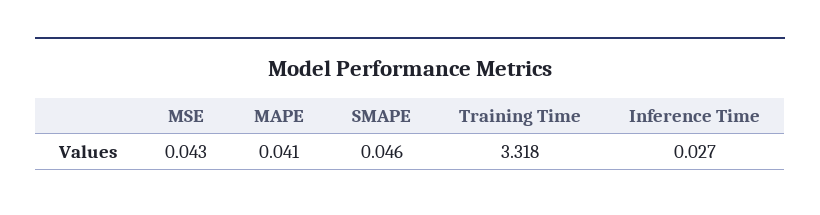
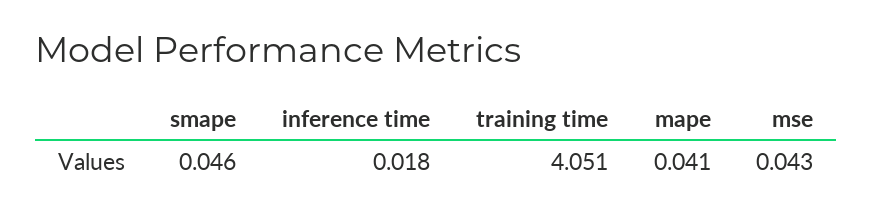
Training Time: 3.318 -> 4.051
Inference Time: 0.027 -> 0.018

